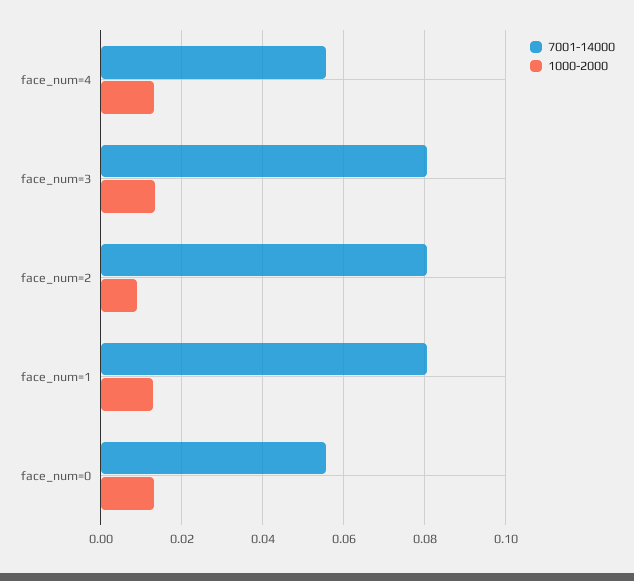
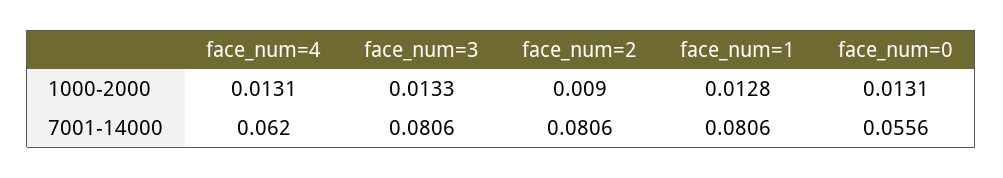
7001-14000, face_num=4: 0.056 -> 0.062

